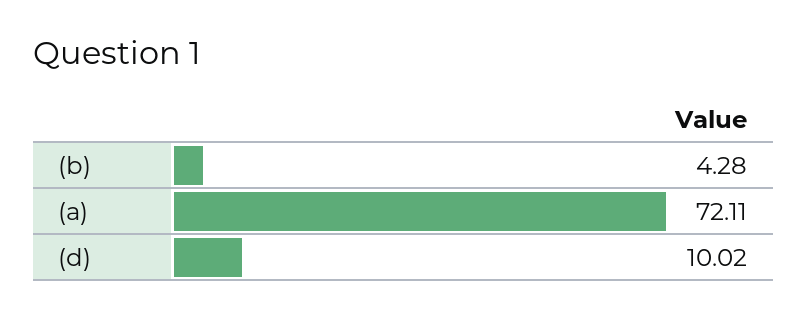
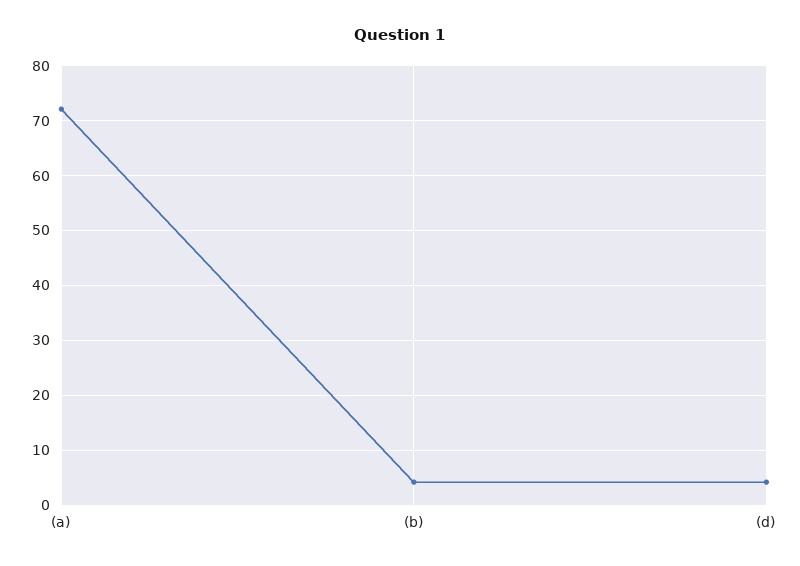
(d): 10.02 -> 4

